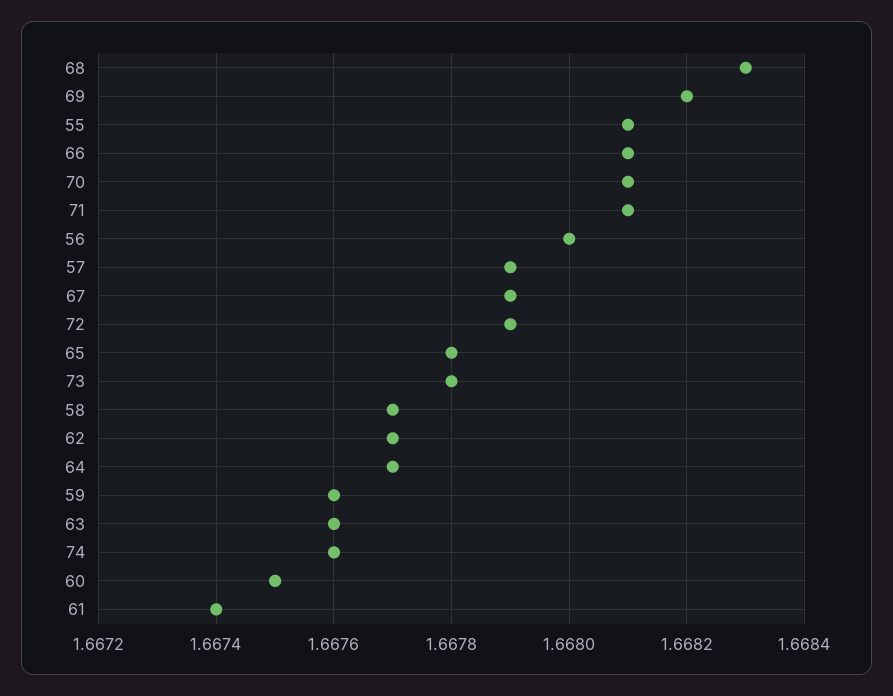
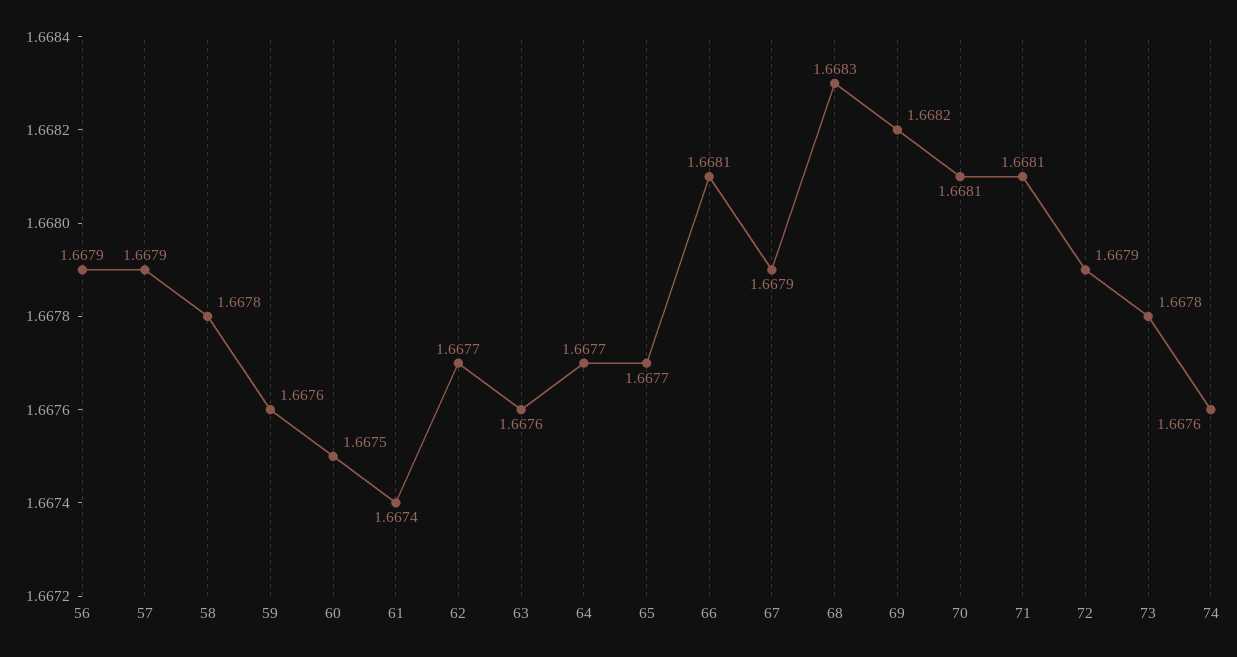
55: 1.6681 -> none
56: 1.668 -> 1.6679
65: 1.6678 -> 1.6677
58: 1.6677 -> 1.6678

